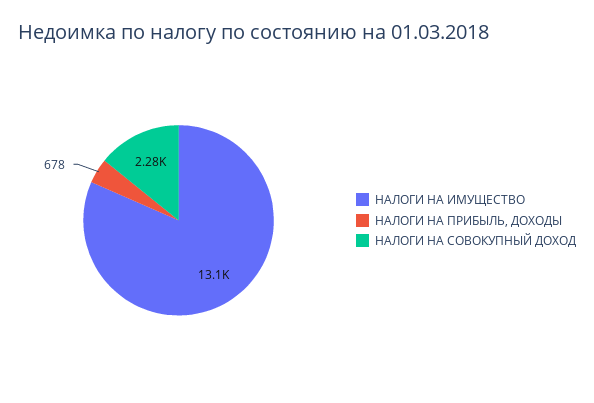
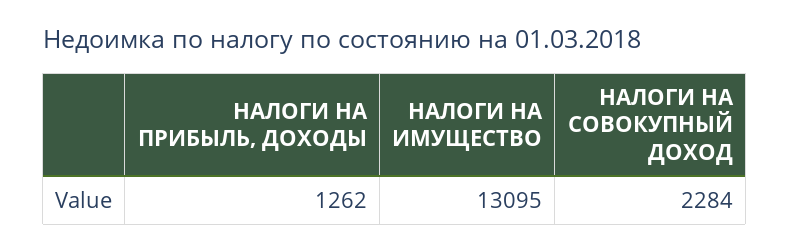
НАЛОГИ НА ПРИБЫЛЬ, ДОХОДЫ: 678 -> 1262

